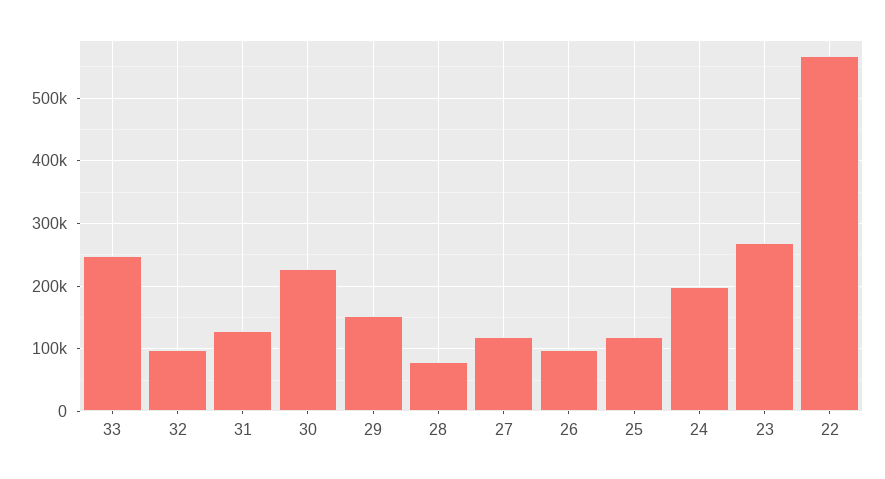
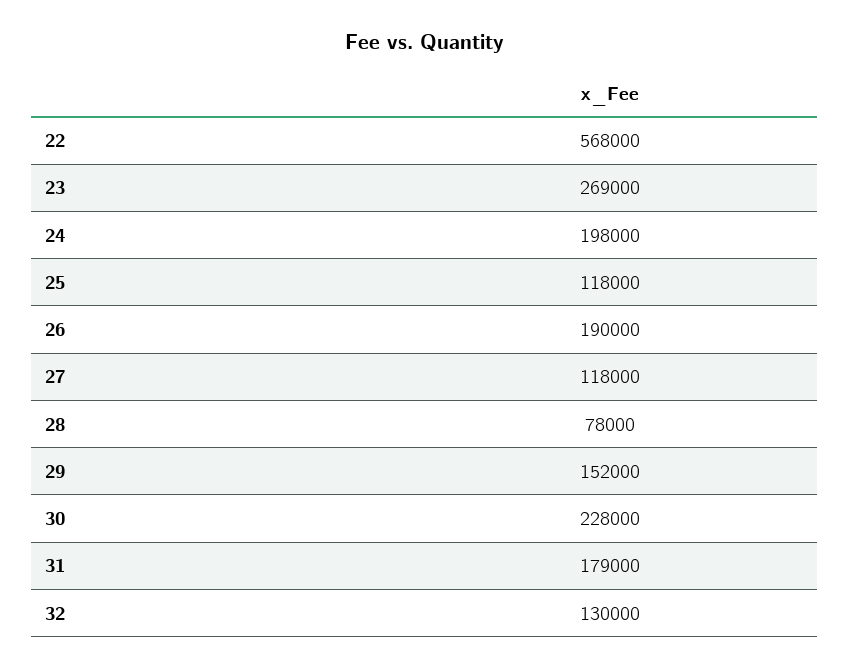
33: 250000 -> none
32: 100000 -> 130000
31: 130000 -> 179000
26: 100000 -> 190000

